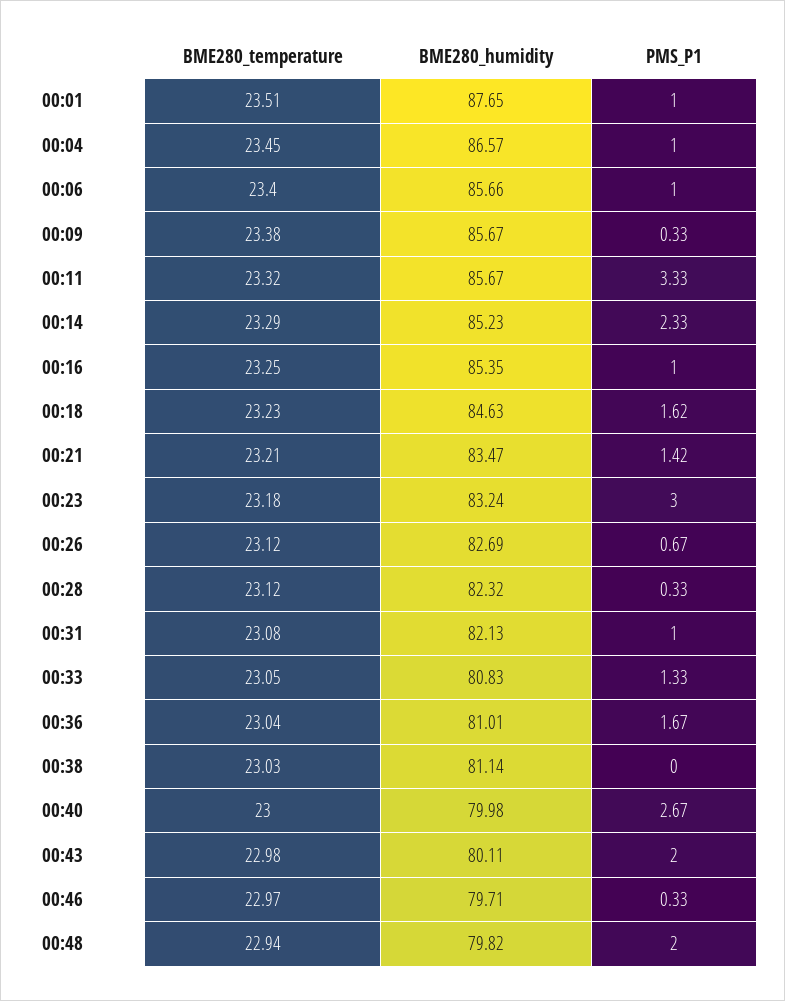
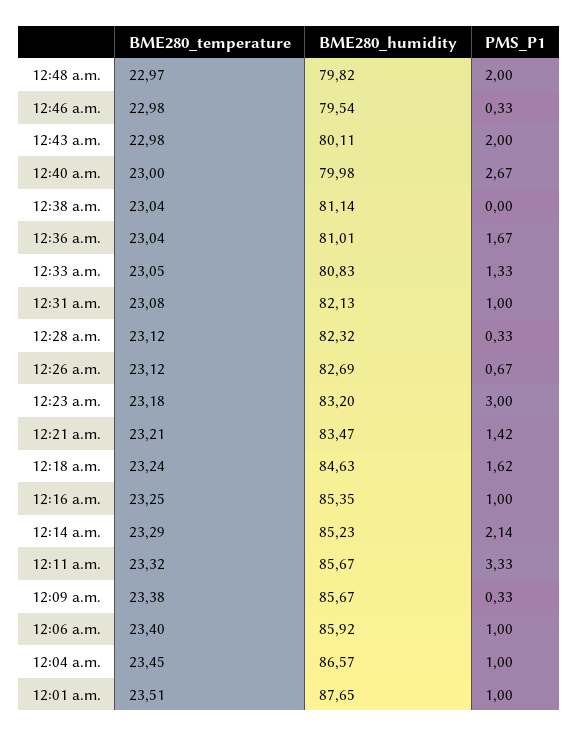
BME280_humidity, 00:06: 85.66 -> 85.92
PMS_P1, 00:14: 2.33 -> 2.14
BME280_temperature, 00:18: 23.23 -> 23.24
BME280_humidity, 00:23: 83.24 -> 83.2
BME280_temperature, 00:38: 23.03 -> 23.04
BME280_temperature, 00:46: 22.97 -> 22.98
BME280_humidity, 00:46: 79.71 -> 79.54
BME280_temperature, 00:48: 22.94 -> 22.97

